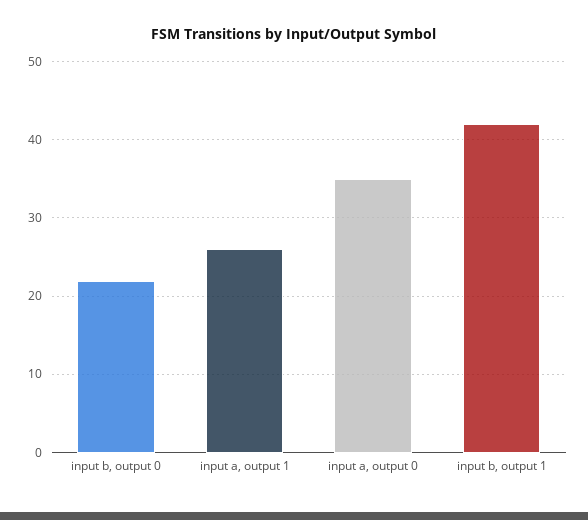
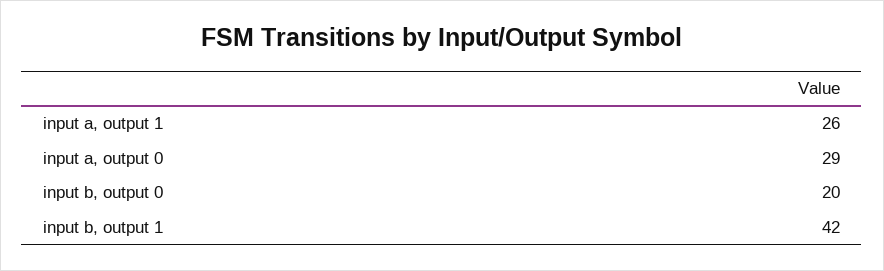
input b, output 0: 22 -> 20
input a, output 0: 35 -> 29

